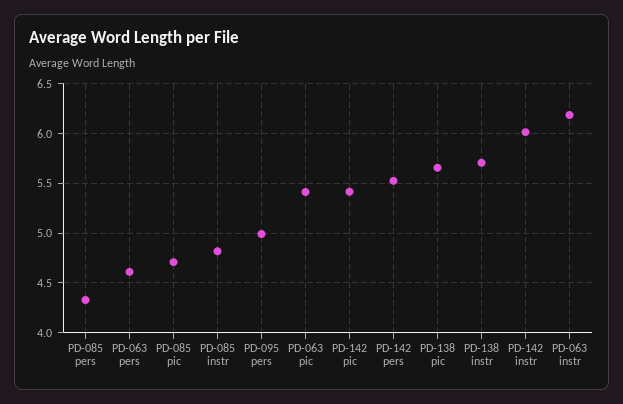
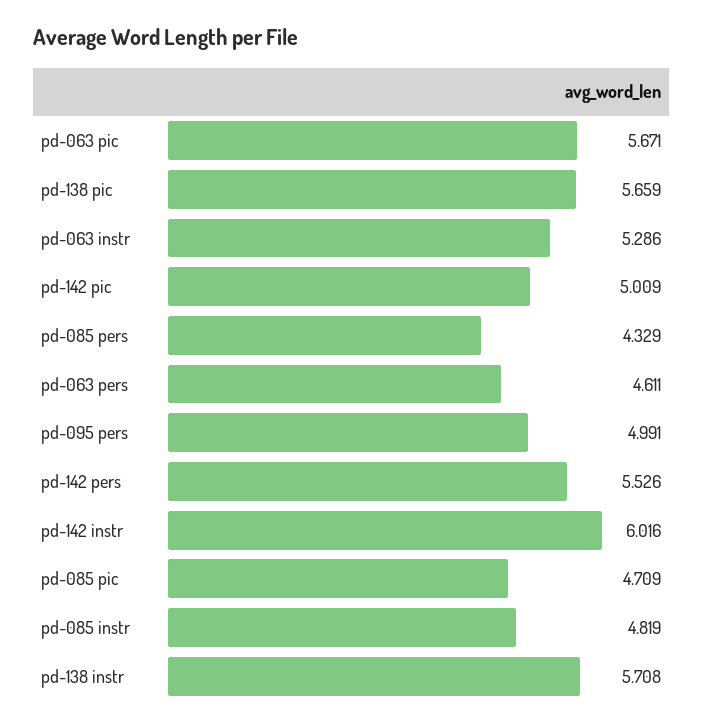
PD-063 pic: 5.4 -> 5.671
PD-142 pic: 5.4 -> 5.009
PD-063 instr: 6.2 -> 5.286

